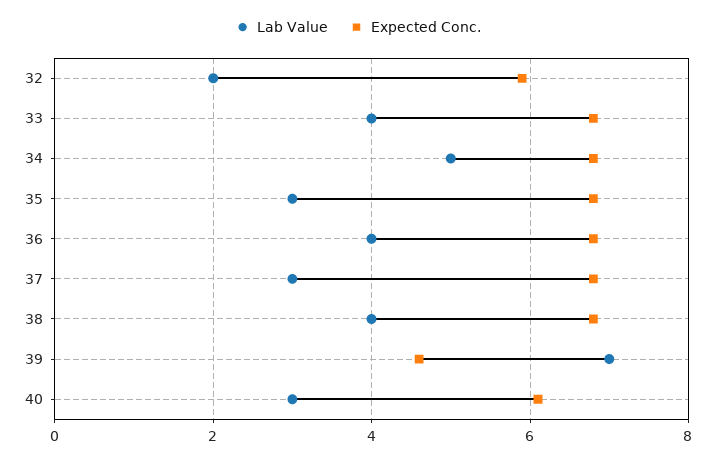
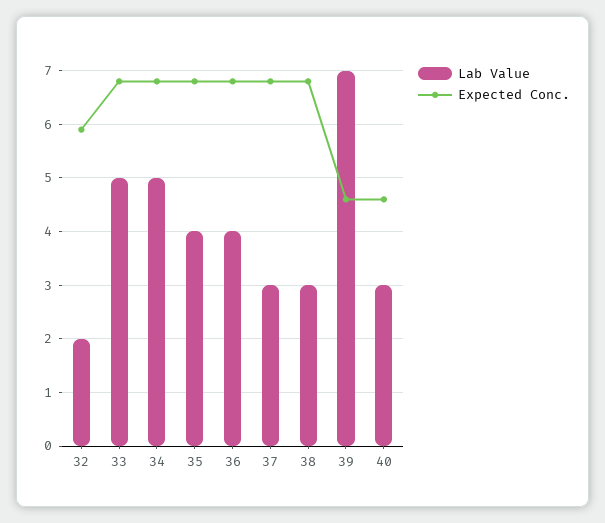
Lab Value, 33: 4 -> 5
Lab Value, 35: 3 -> 4
Lab Value, 38: 4 -> 3
Expected Conc., 40: 6 -> 4.5

